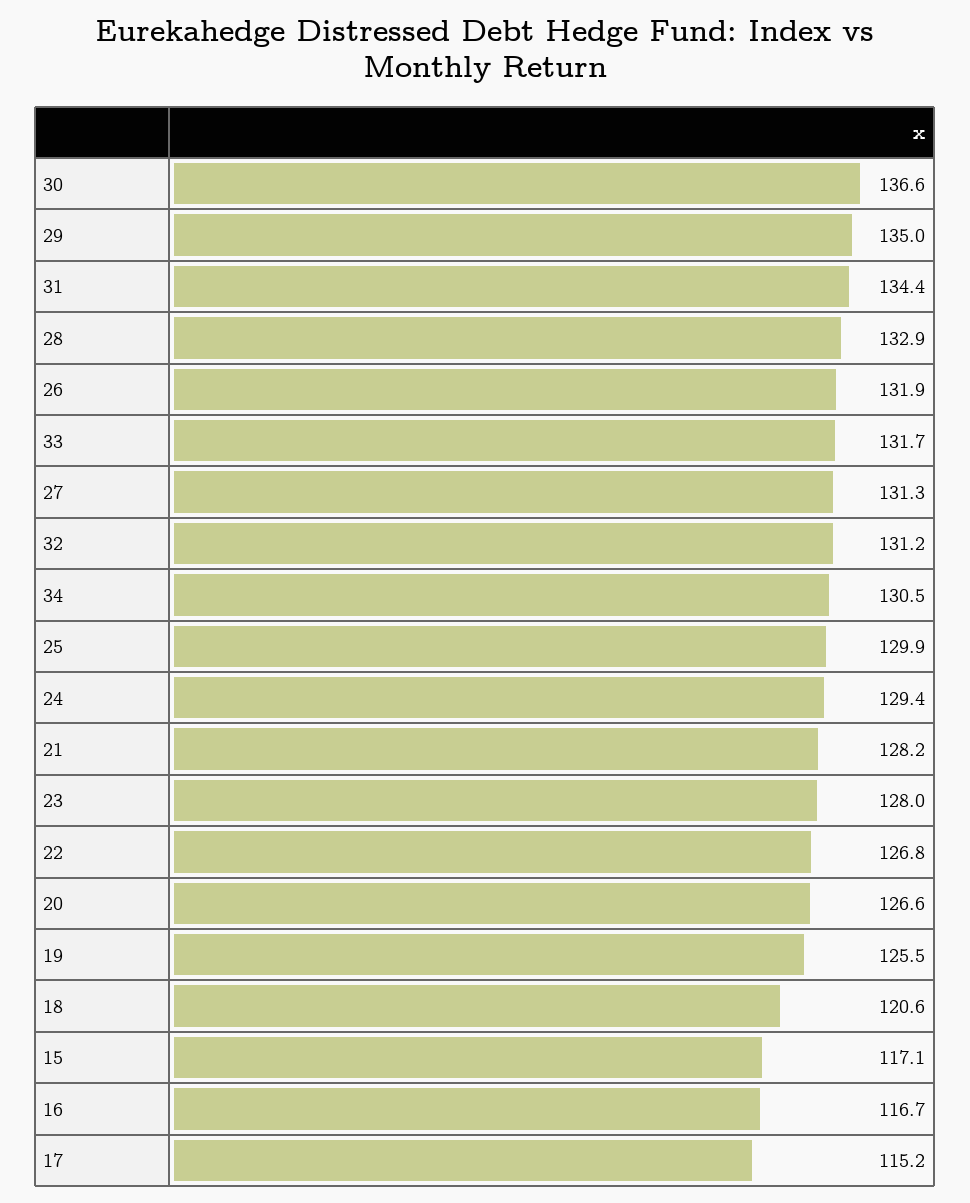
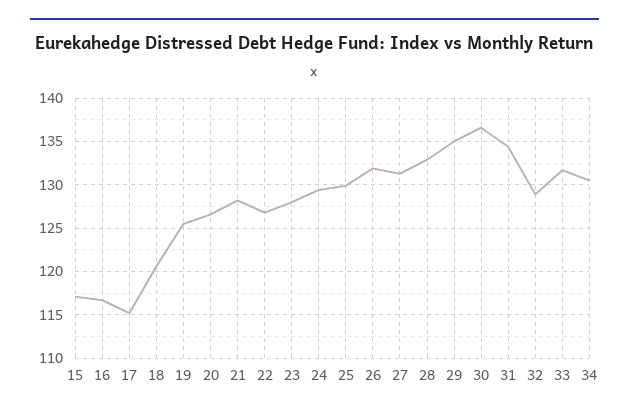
32: 131.2 -> 129

